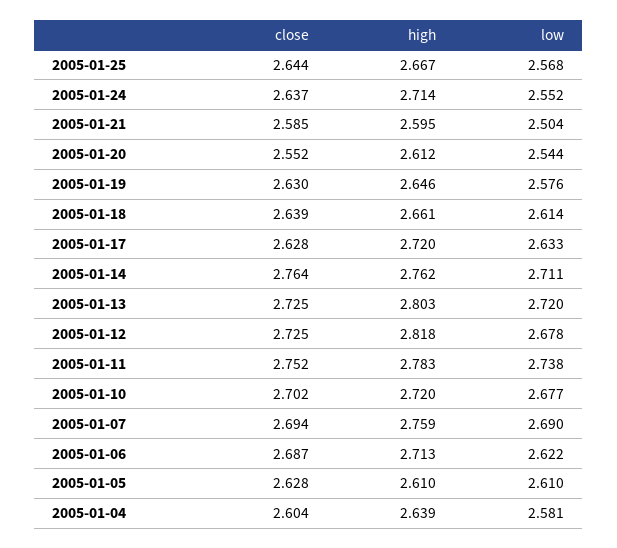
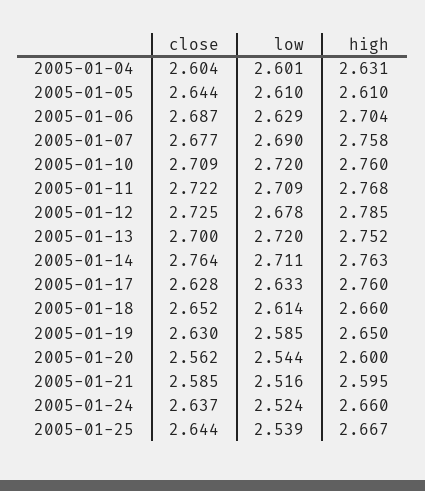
low, 2005-01-25: 2.568 -> 2.539
high, 2005-01-24: 2.714 -> 2.66
low, 2005-01-24: 2.552 -> 2.524
low, 2005-01-21: 2.504 -> 2.516
close, 2005-01-20: 2.552 -> 2.562
high, 2005-01-20: 2.612 -> 2.6
high, 2005-01-19: 2.646 -> 2.65
low, 2005-01-19: 2.576 -> 2.585
close, 2005-01-18: 2.639 -> 2.652
high, 2005-01-18: 2.661 -> 2.66
high, 2005-01-17: 2.72 -> 2.76
high, 2005-01-14: 2.762 -> 2.763
close, 2005-01-13: 2.725 -> 2.7
high, 2005-01-13: 2.803 -> 2.752
high, 2005-01-12: 2.818 -> 2.785
close, 2005-01-11: 2.752 -> 2.722
high, 2005-01-11: 2.783 -> 2.768
low, 2005-01-11: 2.738 -> 2.709
close, 2005-01-10: 2.702 -> 2.709
high, 2005-01-10: 2.72 -> 2.76
low, 2005-01-10: 2.677 -> 2.72
close, 2005-01-07: 2.694 -> 2.677
high, 2005-01-07: 2.759 -> 2.758
high, 2005-01-06: 2.713 -> 2.704
low, 2005-01-06: 2.622 -> 2.629
close, 2005-01-05: 2.628 -> 2.644
high, 2005-01-04: 2.639 -> 2.631
low, 2005-01-04: 2.581 -> 2.601

